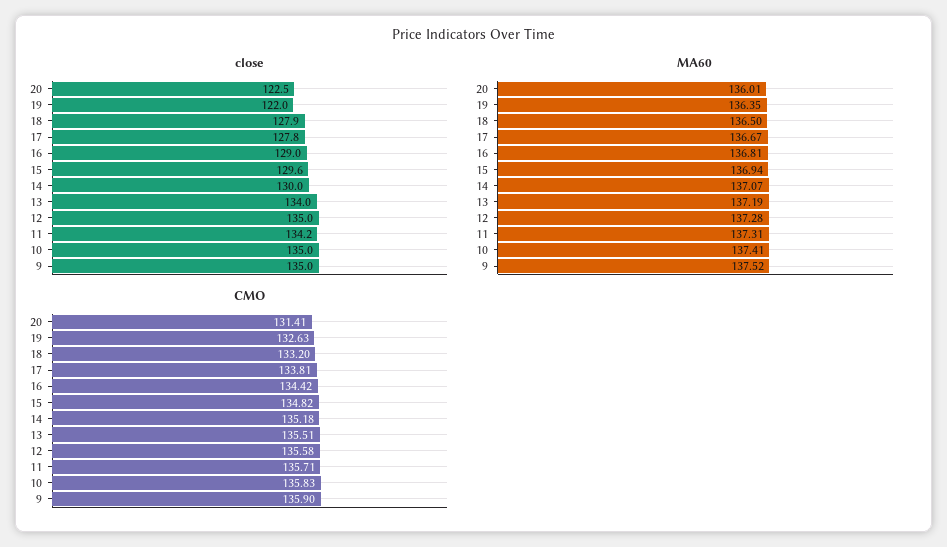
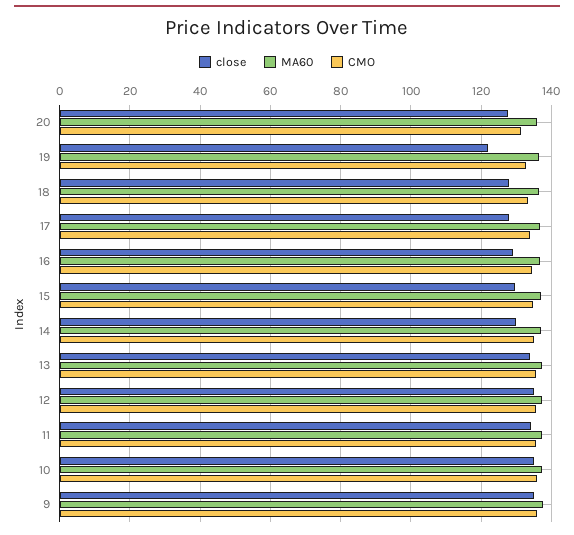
close, 20: 122.5 -> 128

